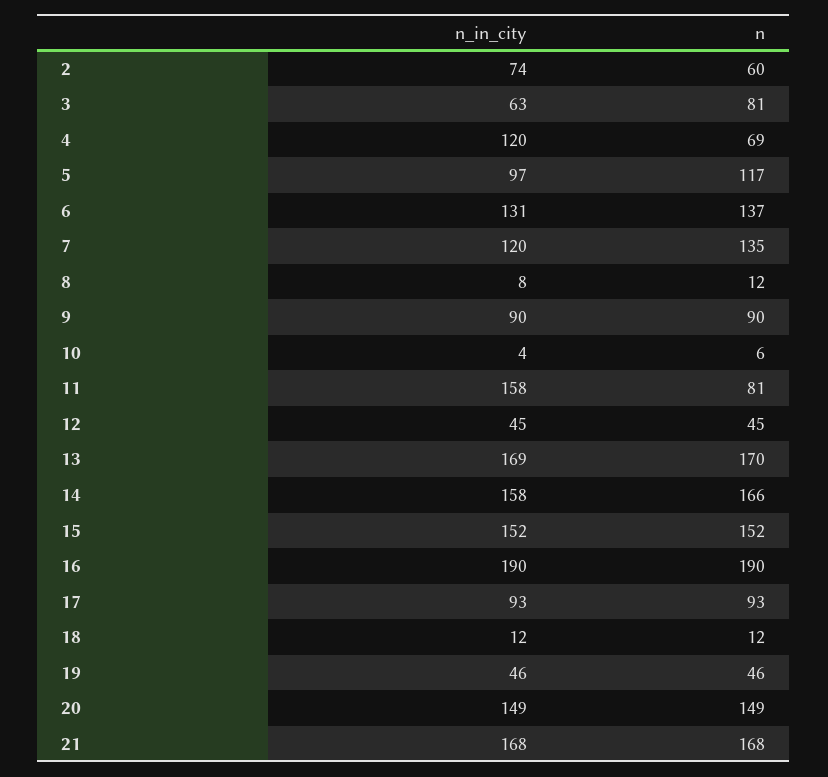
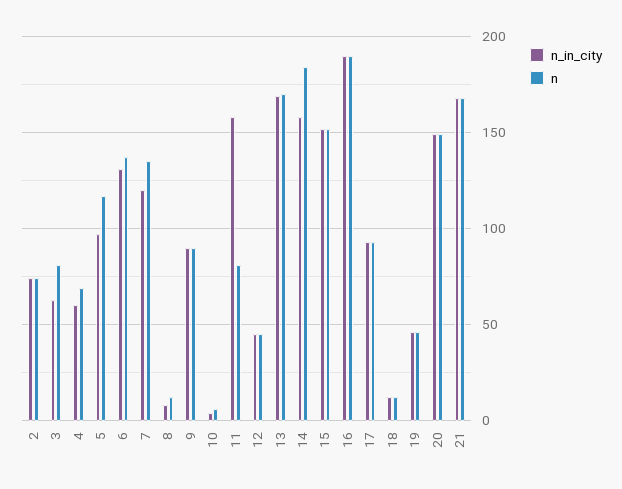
n, 2: 60 -> 75
n_in_city, 4: 120 -> 60
n, 14: 166 -> 185

